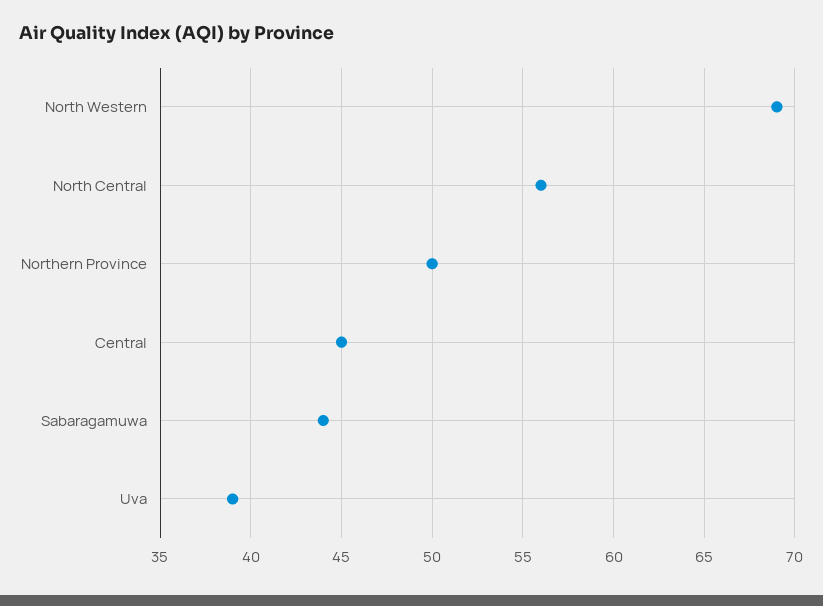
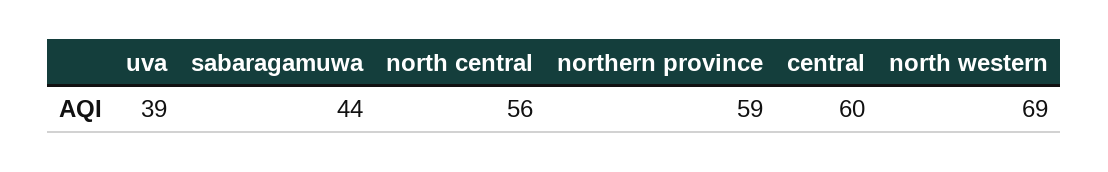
Northern Province: 50 -> 59
Central: 45 -> 60

